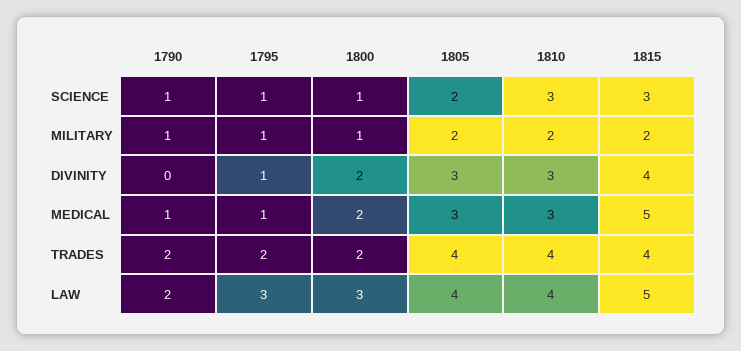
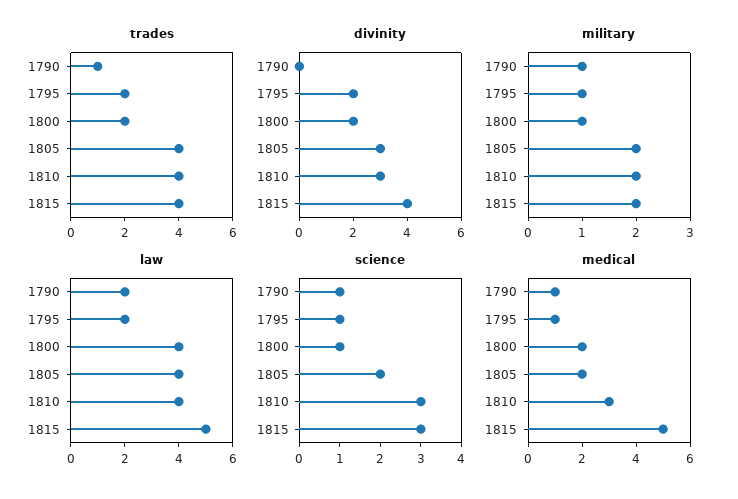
DIVINITY, 1795: 1 -> 2
MEDICAL, 1805: 3 -> 2
TRADES, 1790: 2 -> 1
LAW, 1795: 3 -> 2
LAW, 1800: 3 -> 4

